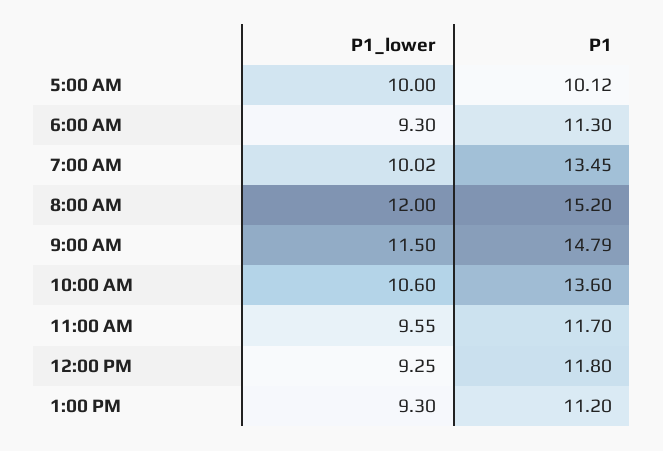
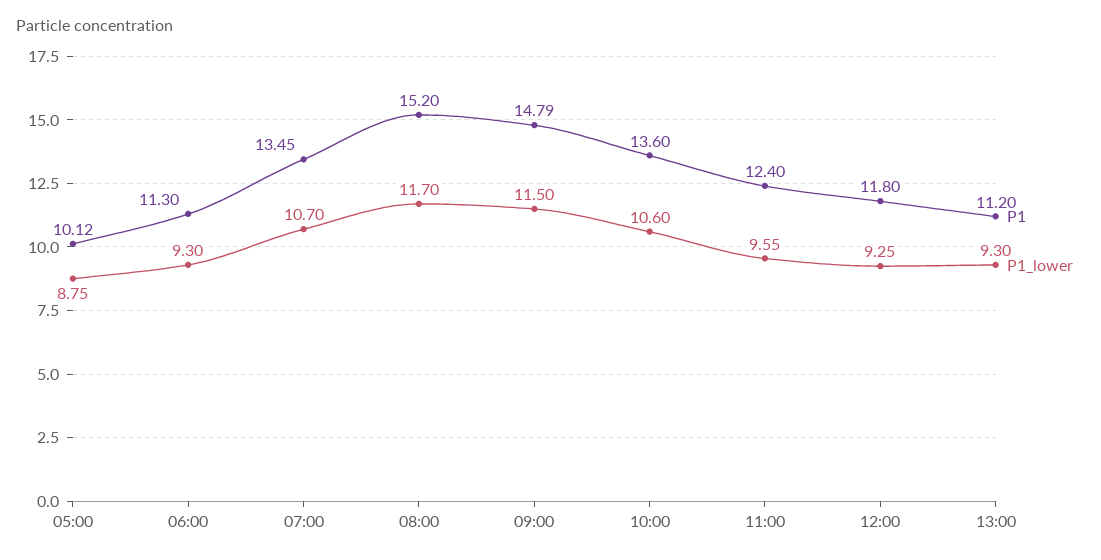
P1_lower, 5:00 AM: 10 -> 8.75
P1_lower, 7:00 AM: 10.02 -> 10.7
P1_lower, 8:00 AM: 12 -> 11.7
P1, 11:00 AM: 11.7 -> 12.4

